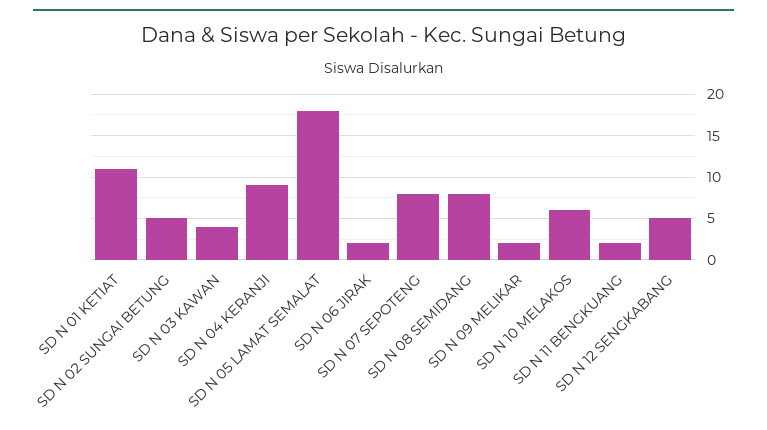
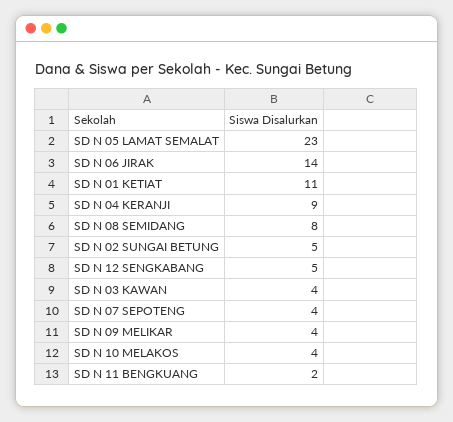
SD N 05 LAMAT SEMALAT: 18 -> 23
SD N 06 JIRAK: 2 -> 14
SD N 07 SEPOTENG: 8 -> 4
SD N 09 MELIKAR: 2 -> 4
SD N 10 MELAKOS: 6 -> 4

